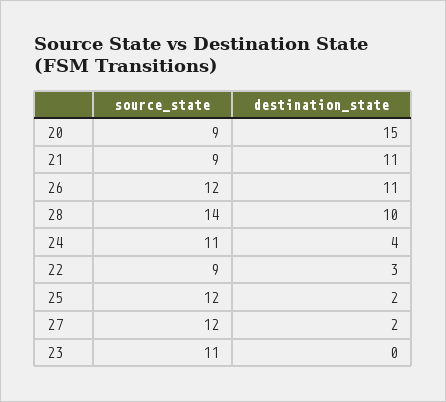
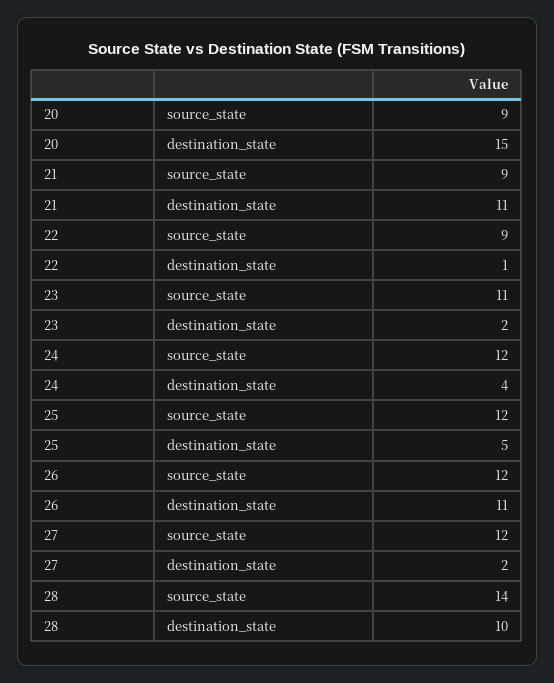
source_state, 24: 11 -> 12
destination_state, 22: 3 -> 1
destination_state, 25: 2 -> 5
destination_state, 23: 0 -> 2

